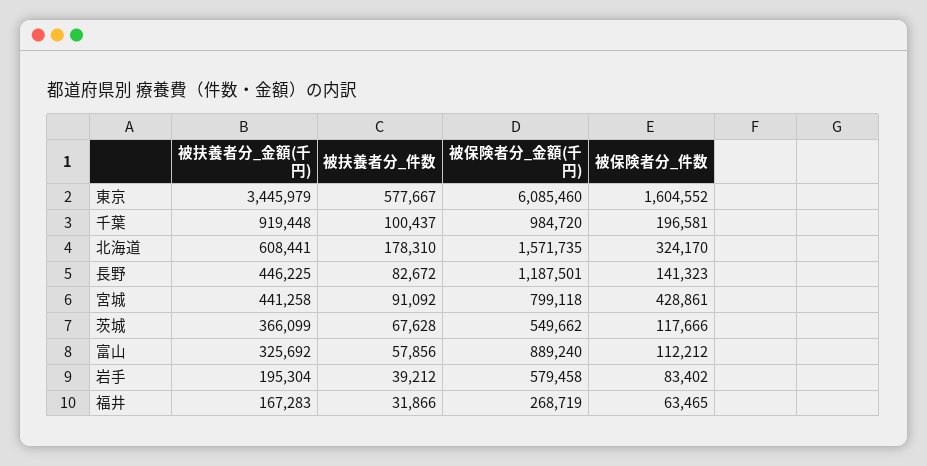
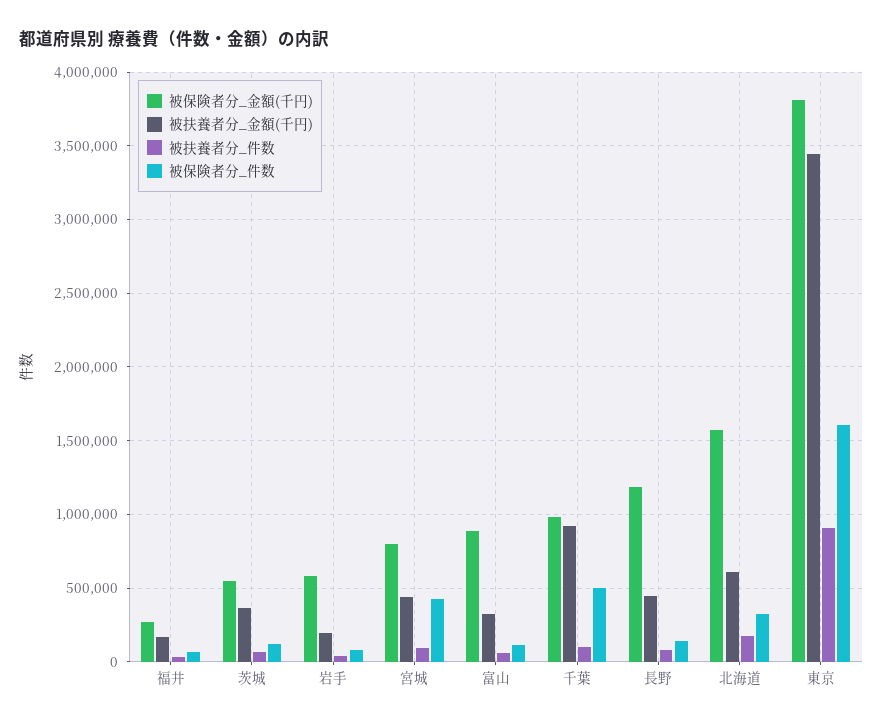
被扶養者分_件数, 東京: 577667 -> 900000
被保険者分_金額(千円), 東京: 6085460 -> 3800000
被保険者分_件数, 千葉: 196581 -> 500000

